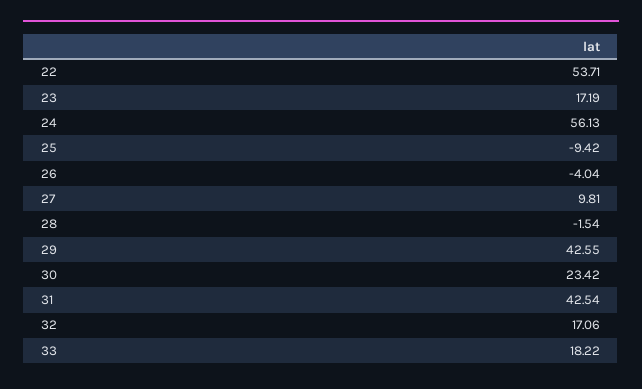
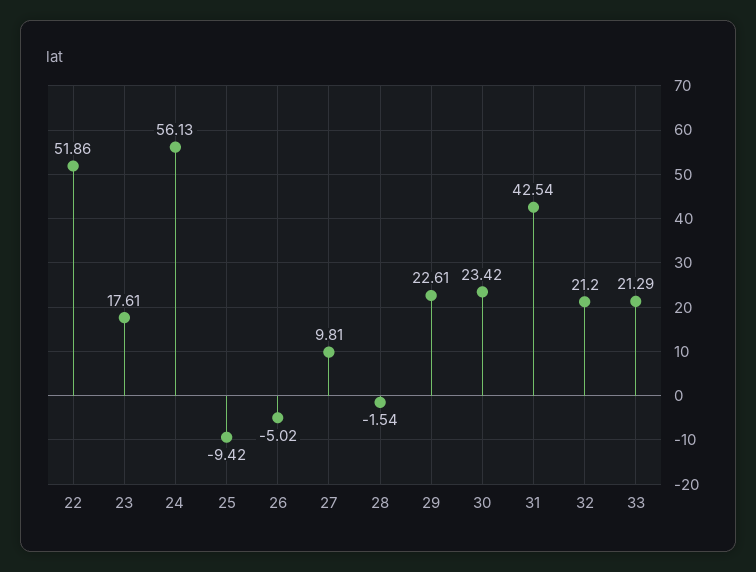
22: 53.71 -> 51.86
23: 17.19 -> 17.61
26: -4.04 -> -5.02
29: 42.55 -> 22.61
32: 17.06 -> 21.2
33: 18.22 -> 21.29

